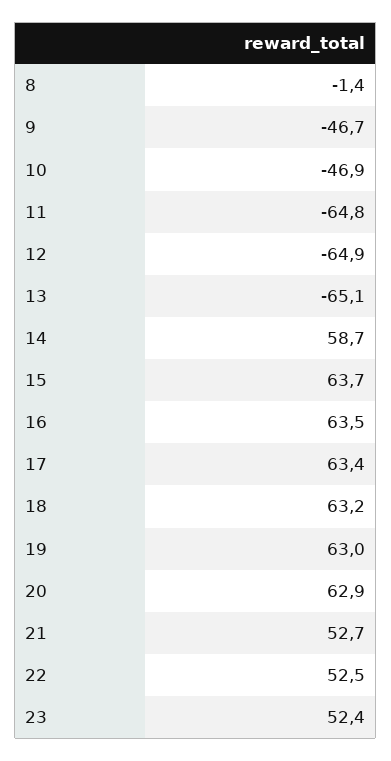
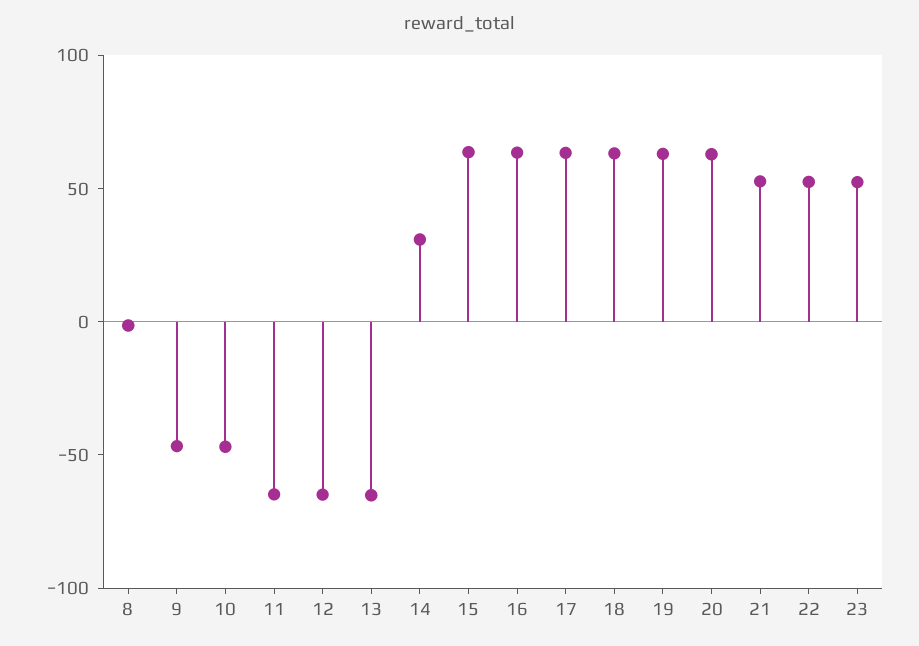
14: 58.7 -> 30

